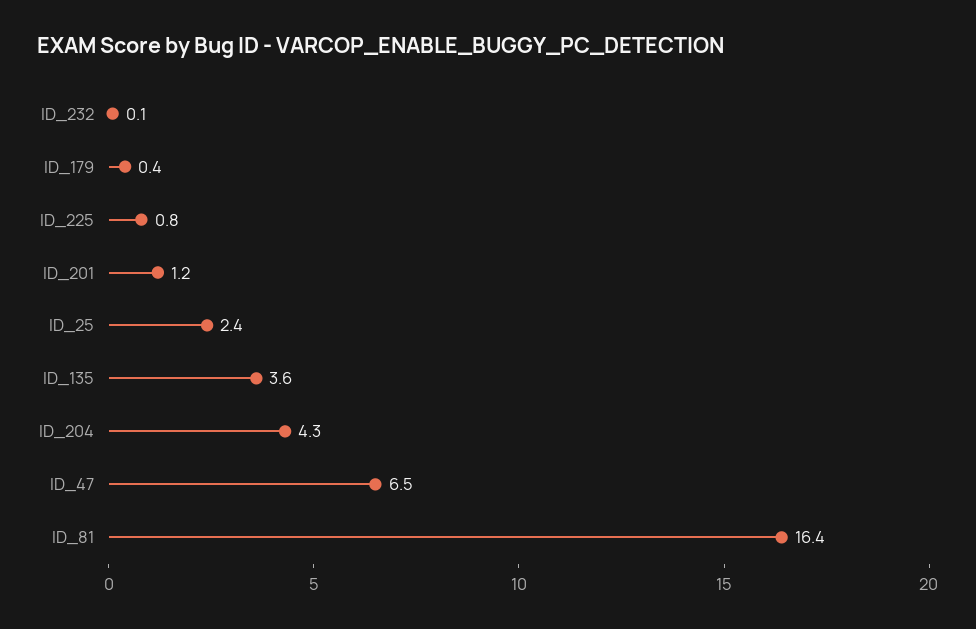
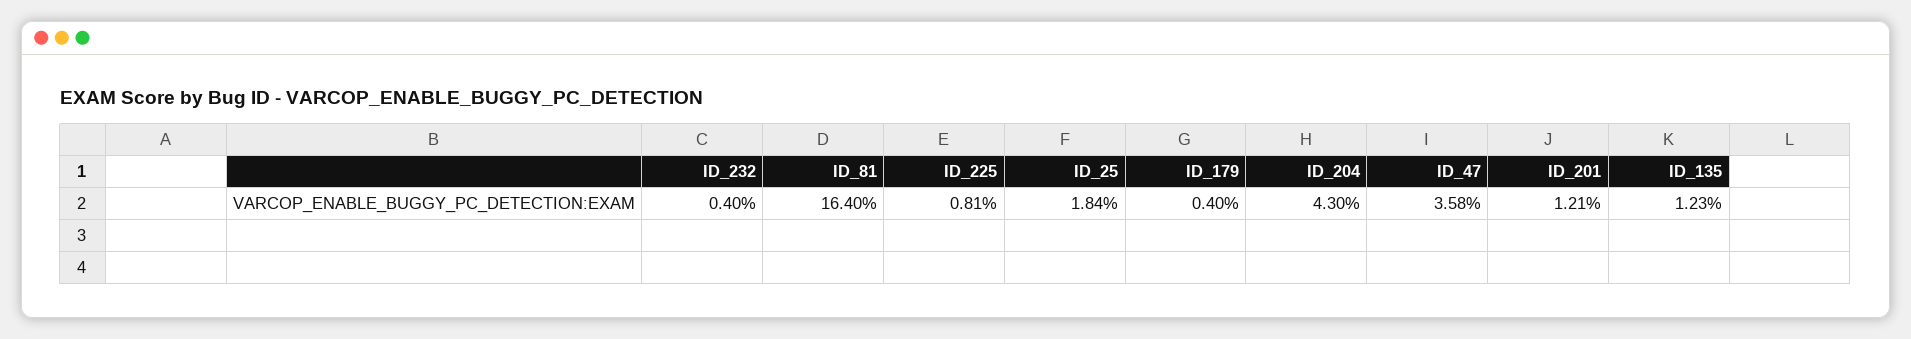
ID_232: 0.1 -> 0.4
ID_25: 2.4 -> 1.84
ID_135: 3.6 -> 1.23
ID_47: 6.5 -> 3.58

